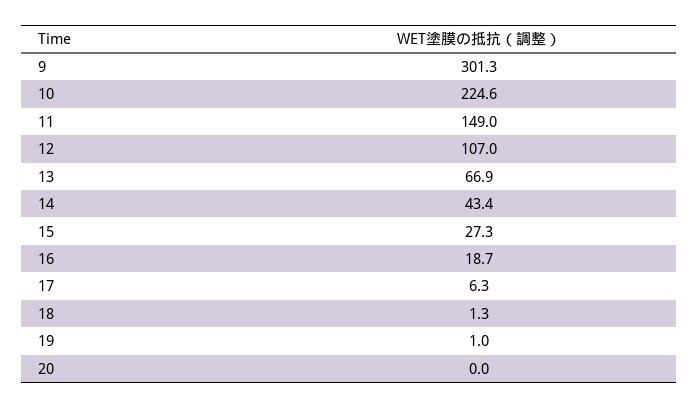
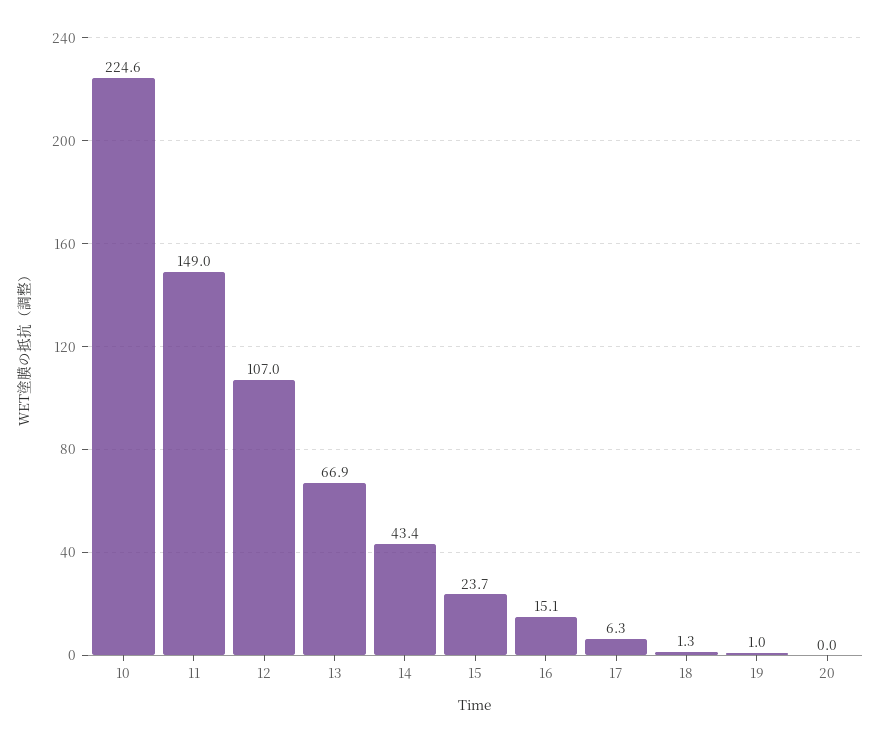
9: 301.3 -> none
15: 27.3 -> 23.7
16: 18.7 -> 15.1

